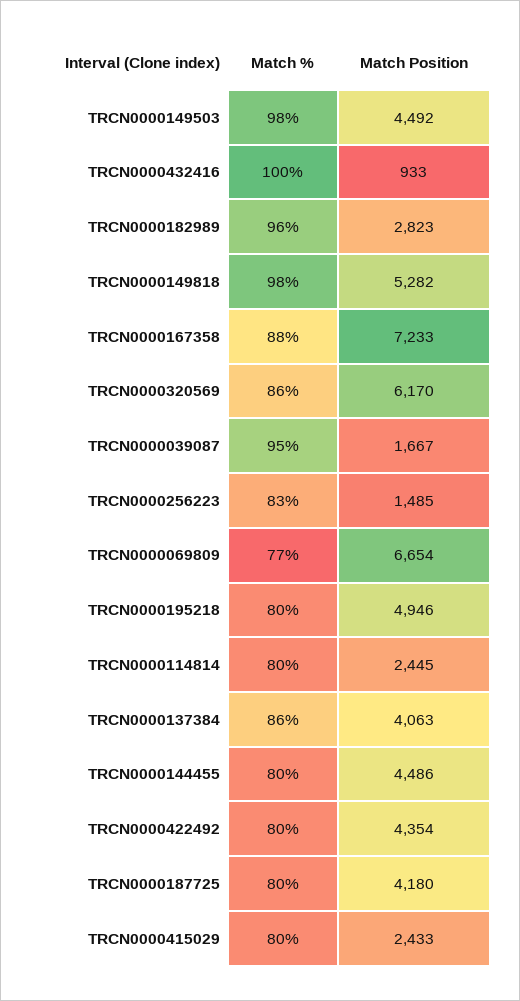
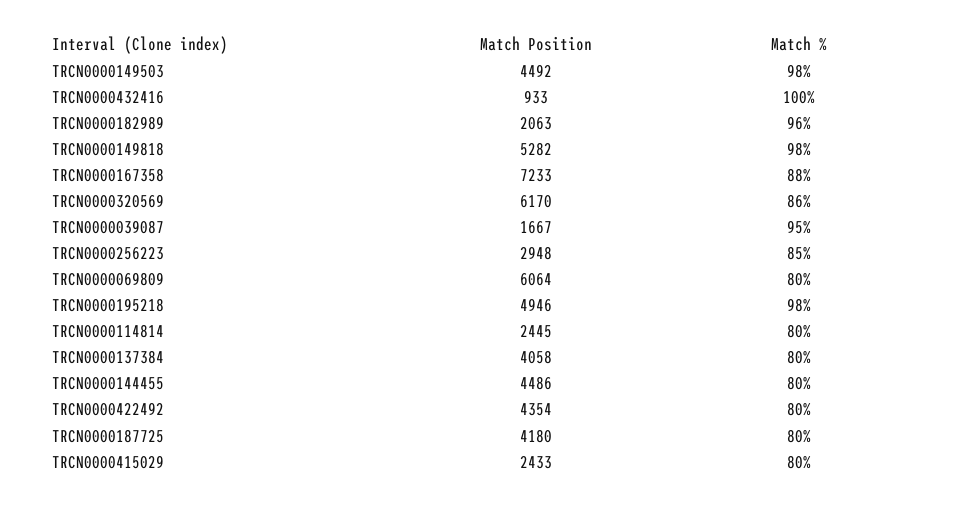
Match Position, TRCN0000182989: 2823 -> 2063
Match %, TRCN0000256223: 83 -> 85
Match Position, TRCN0000256223: 1485 -> 2948
Match %, TRCN0000069809: 77 -> 80
Match Position, TRCN0000069809: 6654 -> 6064
Match %, TRCN0000195218: 80 -> 98
Match %, TRCN0000137384: 86 -> 80
Match Position, TRCN0000137384: 4063 -> 4058

